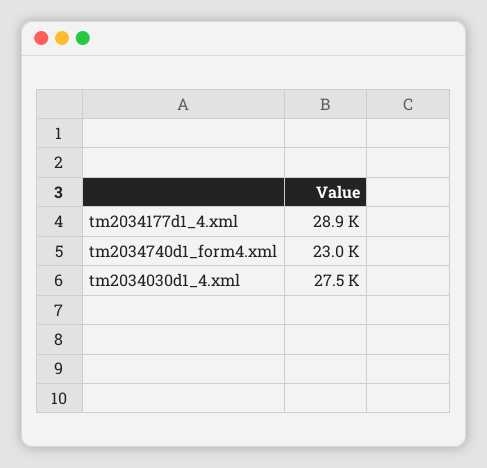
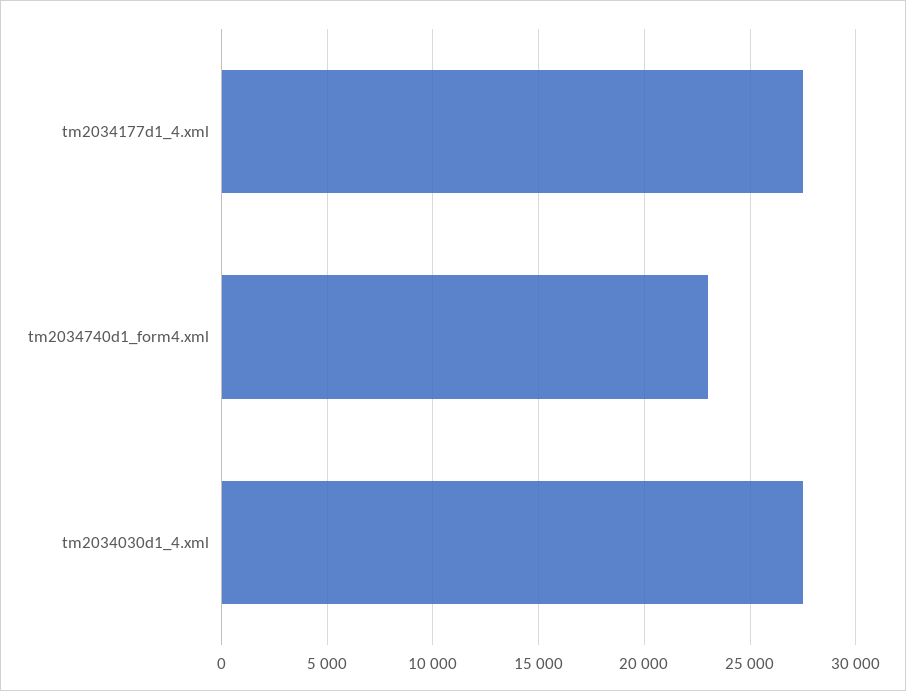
tm2034177d1_4.xml: 28900 -> 27500

